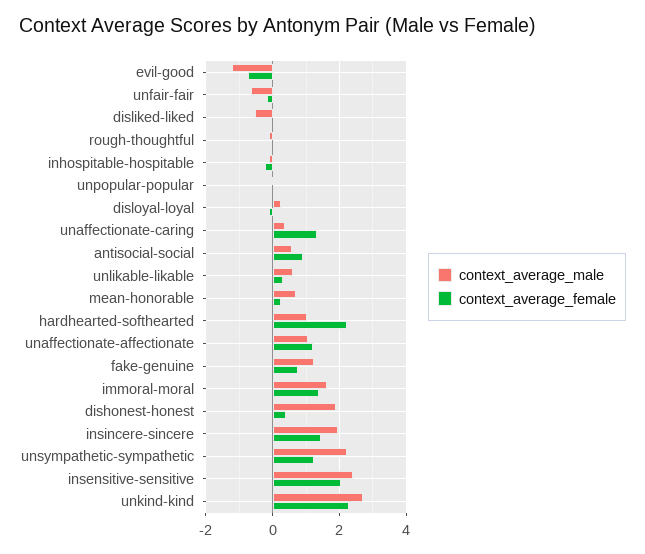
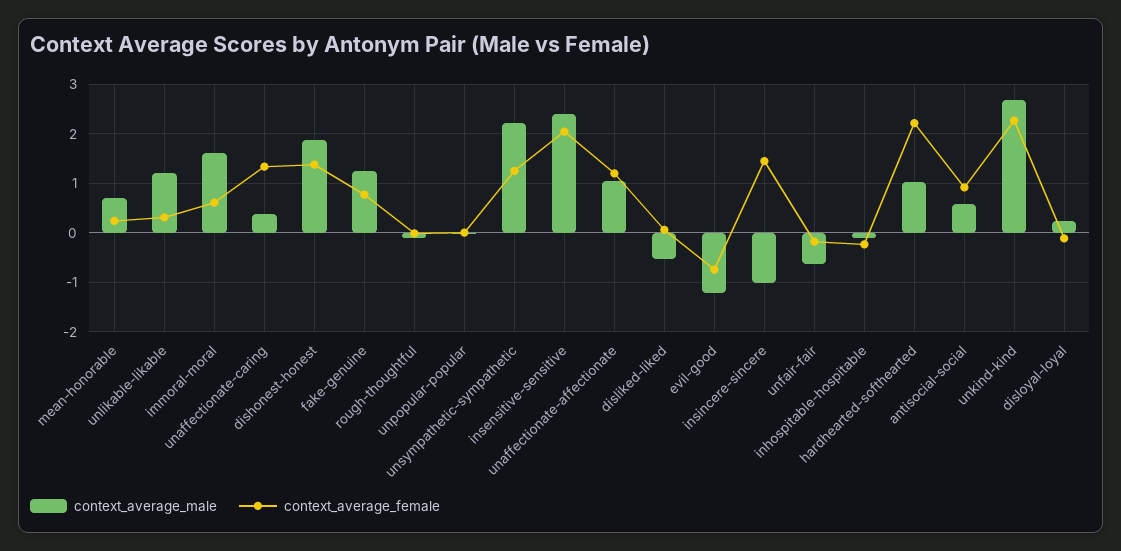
context_average_male, unlikable-likable: 0.6 -> 1.2
context_average_female, immoral-moral: 1.4 -> 0.6
context_average_female, dishonest-honest: 0.4 -> 1.4
context_average_male, insincere-sincere: 2 -> -1

